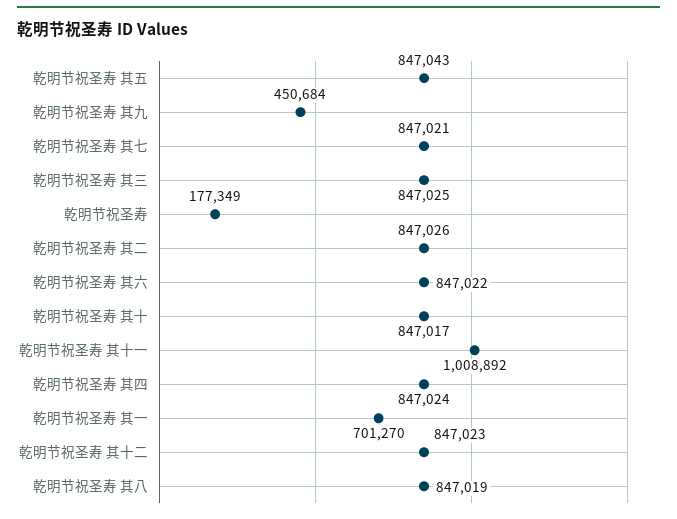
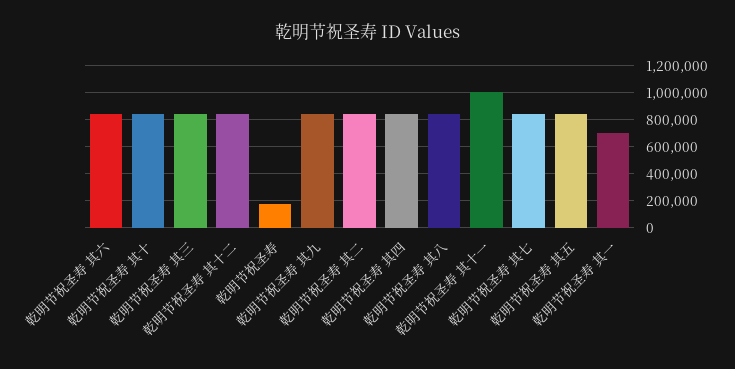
乾明节祝圣寿 其九: 450684 -> 850000

